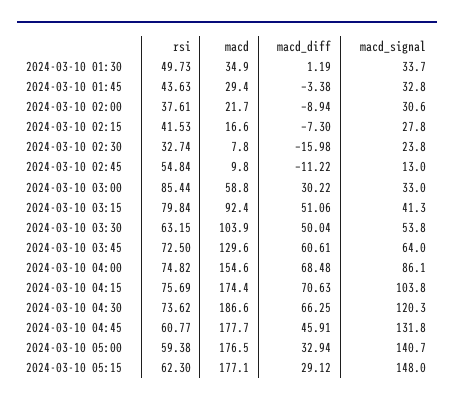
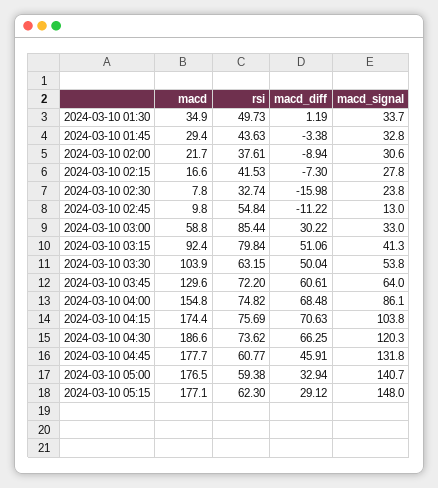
rsi, 2024-03-10 03:45: 72.5 -> 72.2
macd, 2024-03-10 04:00: 154.6 -> 154.8

